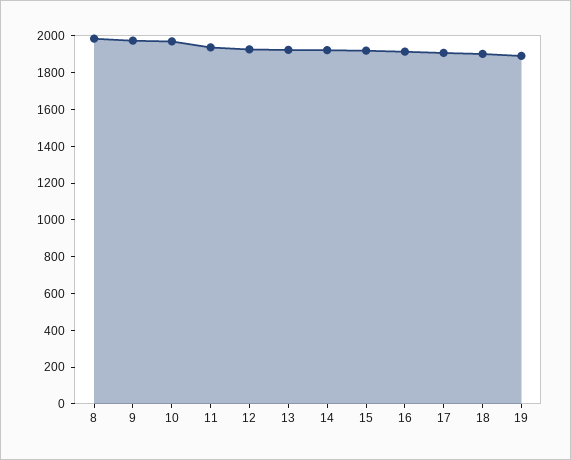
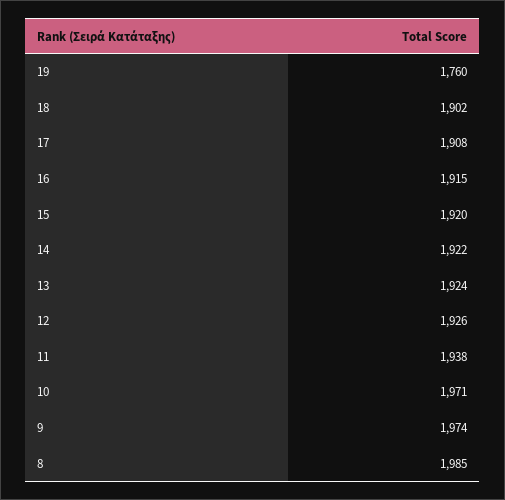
19: 1900 -> 1760

